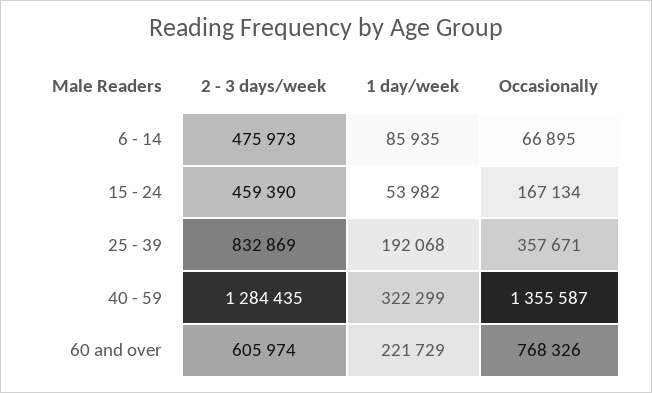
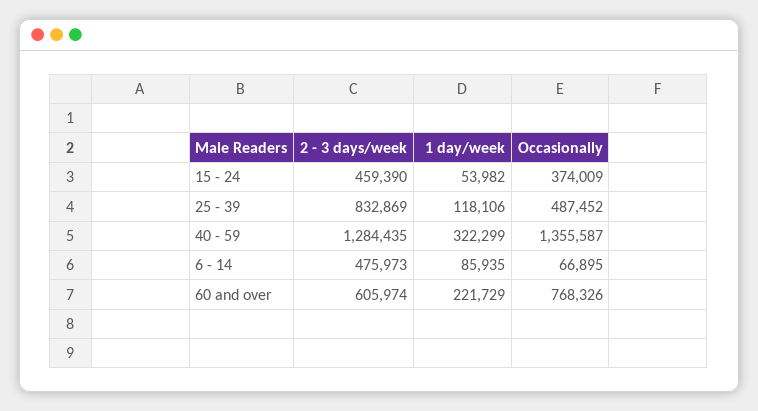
Occasionally, 15 - 24: 167134 -> 374009
1 day/week, 25 - 39: 192068 -> 118106
Occasionally, 25 - 39: 357671 -> 487452

